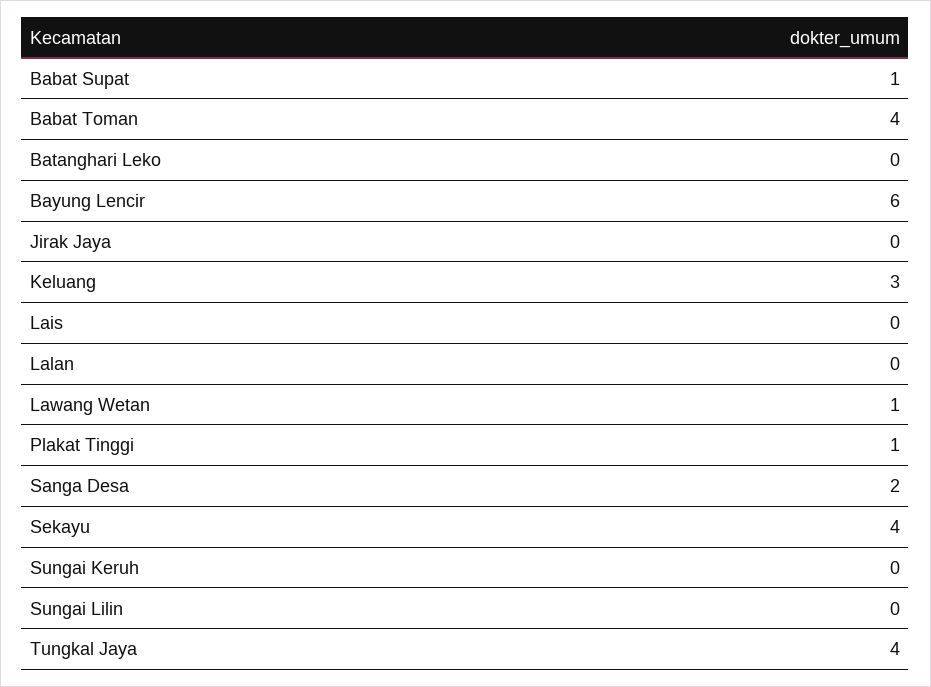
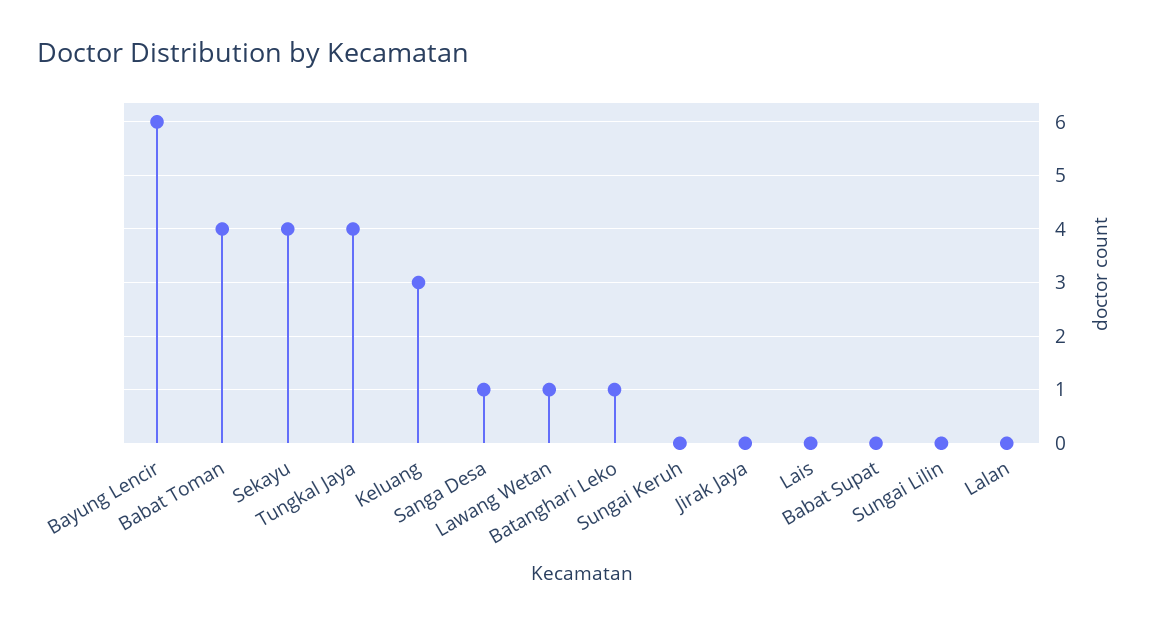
Babat Supat: 1 -> 0
Batanghari Leko: 0 -> 1
Plakat Tinggi: 1 -> none
Sanga Desa: 2 -> 1

